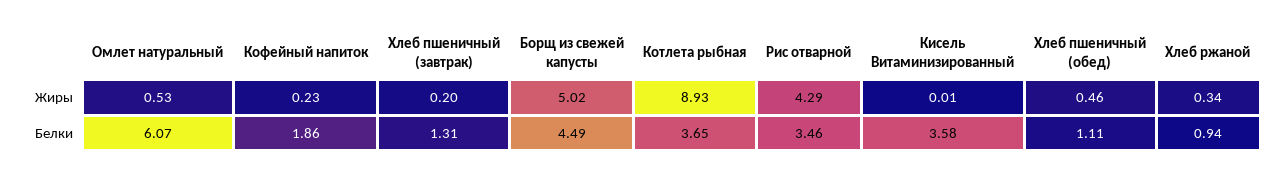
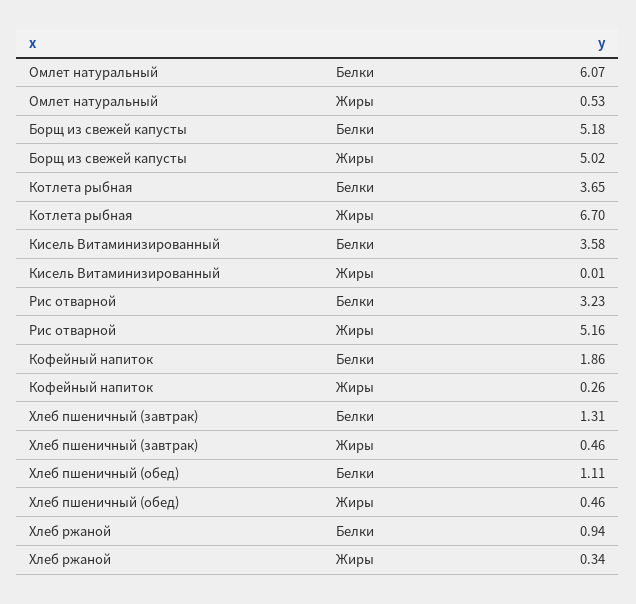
Кофейный напиток, Жиры: 0.23 -> 0.26
Хлеб пшеничный (завтрак), Жиры: 0.2 -> 0.46
Котлета рыбная, Жиры: 8.93 -> 6.7
Рис отварной, Жиры: 4.29 -> 5.16
Борщ из свежей капусты, Белки: 4.49 -> 5.18
Рис отварной, Белки: 3.46 -> 3.23

